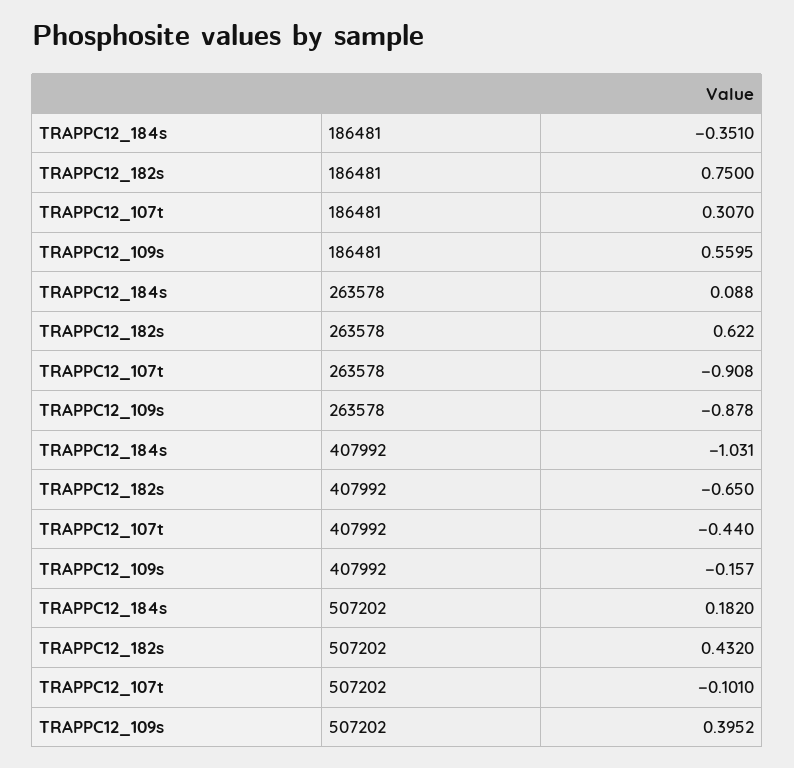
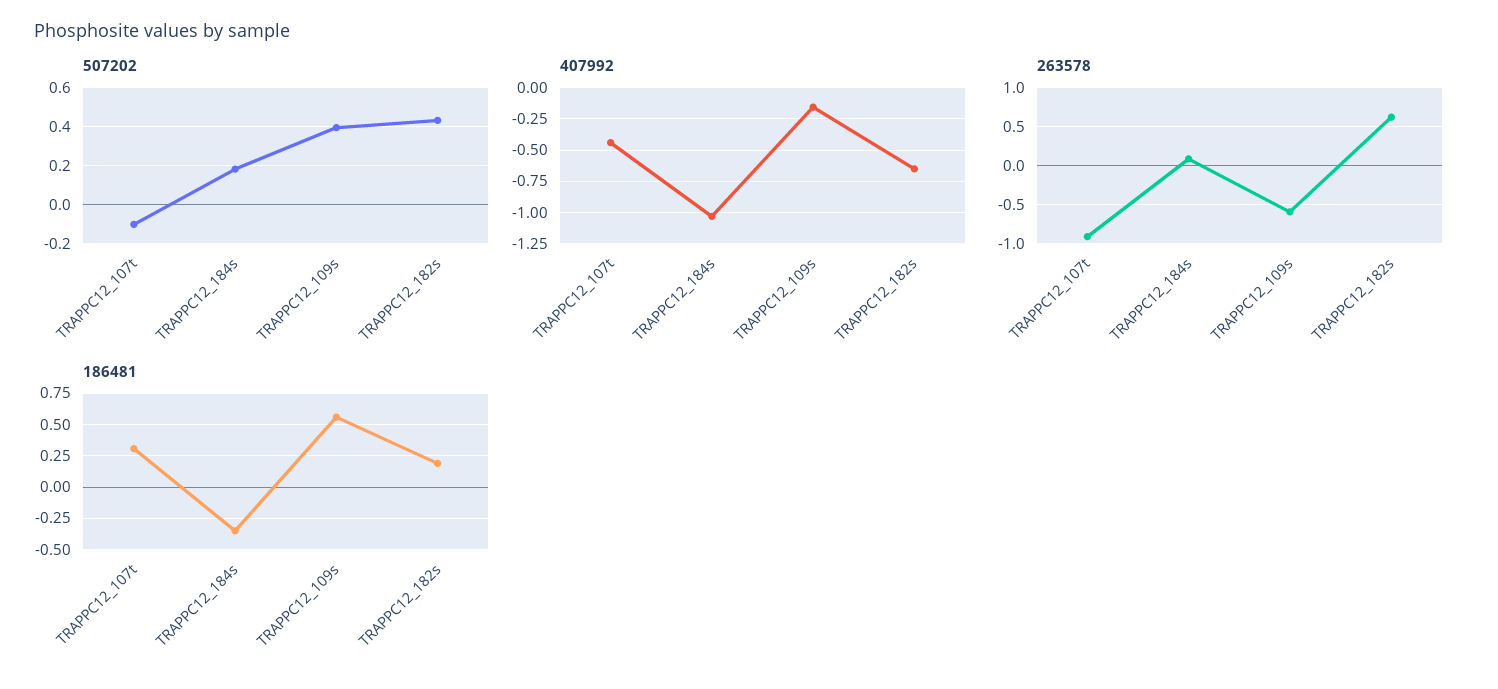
186481, TRAPPC12_182s: 0.75 -> 0.2
263578, TRAPPC12_109s: -0.878 -> -0.6

